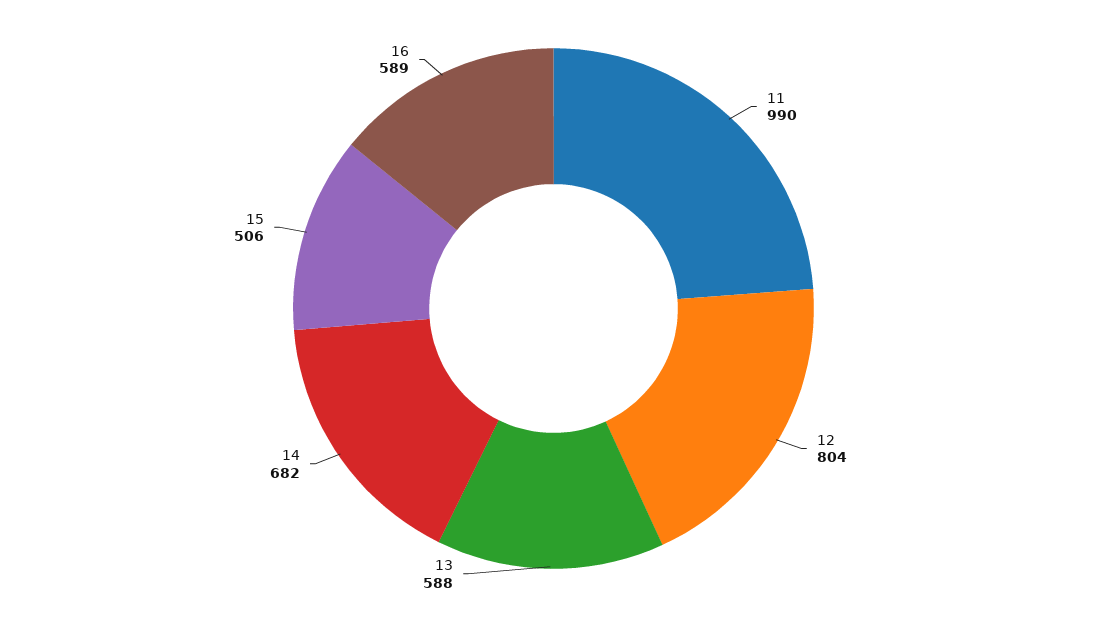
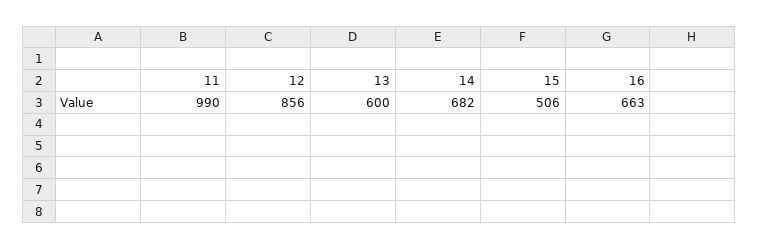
12: 804 -> 856
13: 588 -> 600
16: 589 -> 663

